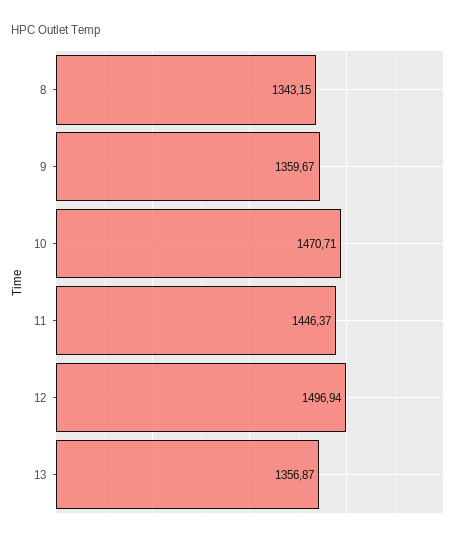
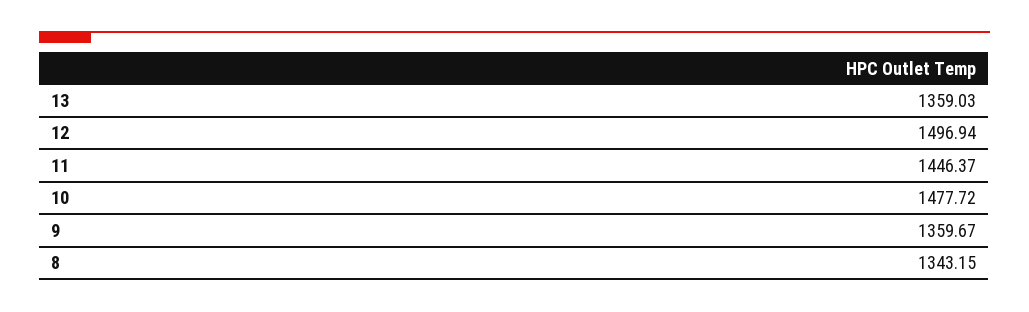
10: 1470.71 -> 1477.72
13: 1356.87 -> 1359.03

